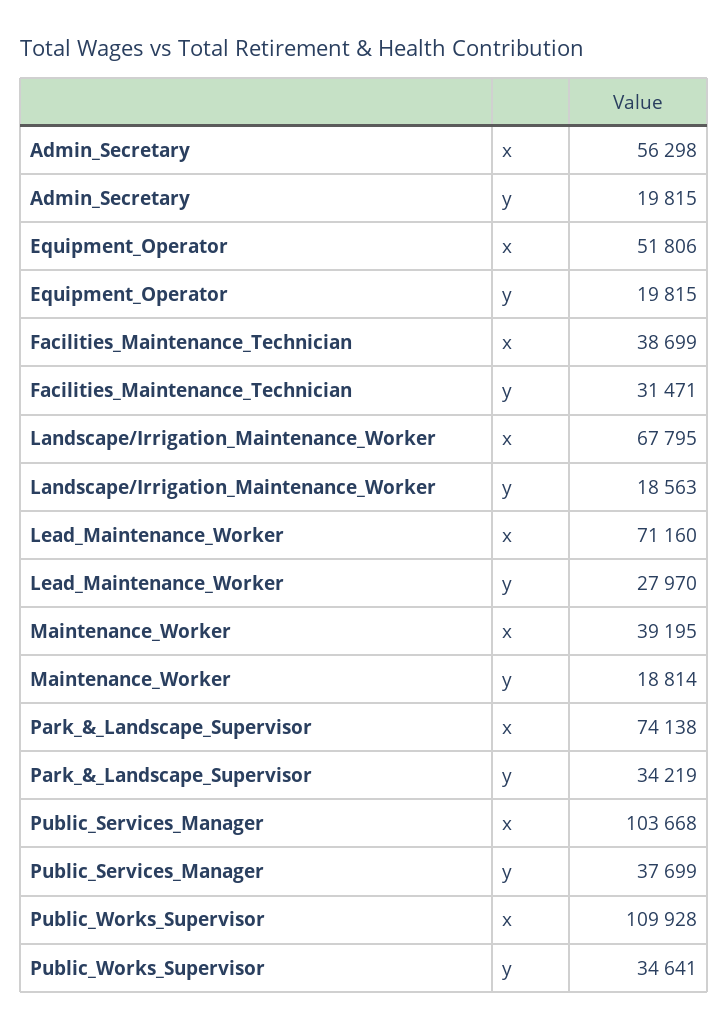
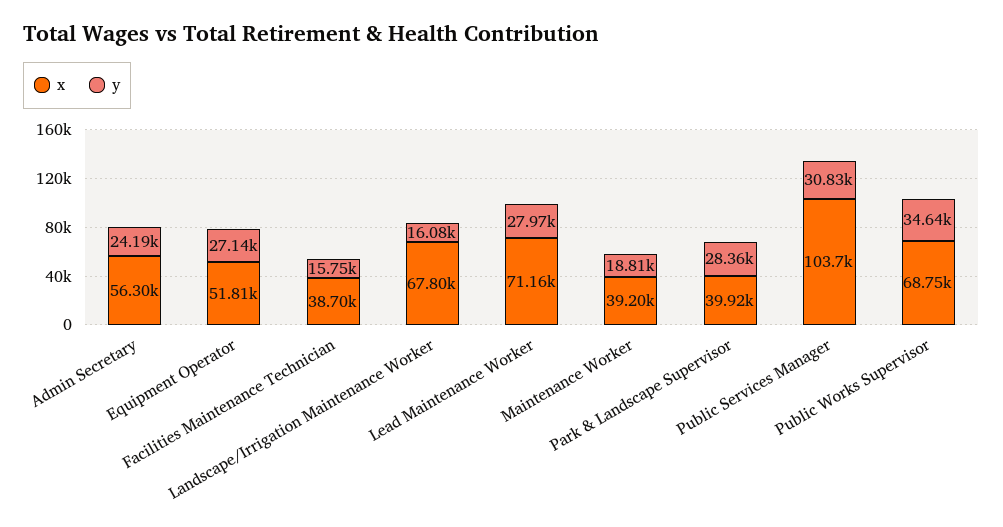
y, Admin_Secretary: 19815 -> 24190
y, Equipment_Operator: 19815 -> 27140
y, Facilities_Maintenance_Technician: 31471 -> 15750
y, Landscape/Irrigation_Maintenance_Worker: 18563 -> 16080
x, Park_&_Landscape_Supervisor: 74138 -> 39920
y, Park_&_Landscape_Supervisor: 34219 -> 28360
y, Public_Services_Manager: 37699 -> 30830
x, Public_Works_Supervisor: 109928 -> 68750

